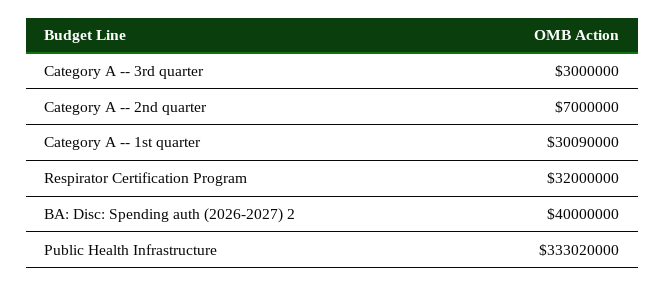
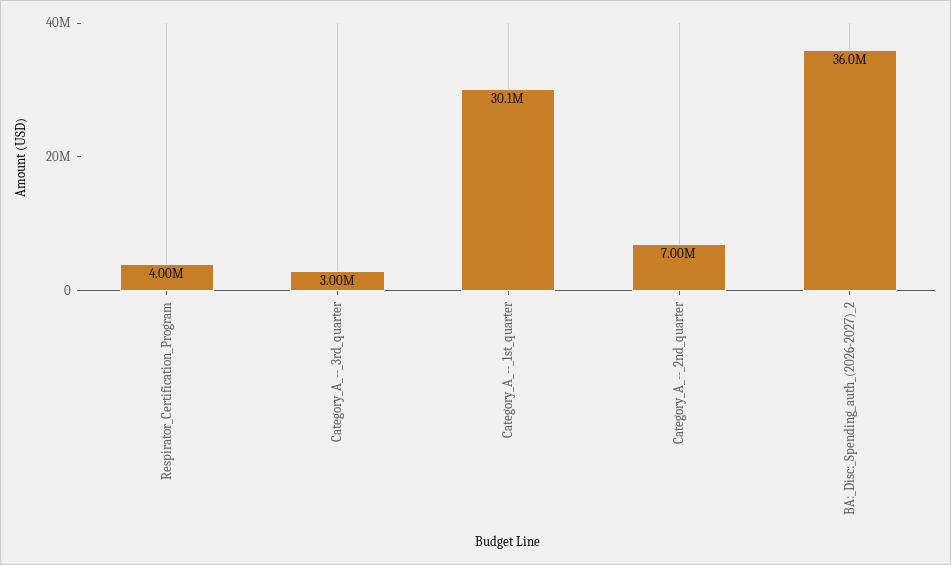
Respirator Certification Program: 32000000 -> 4000000
BA: Disc: Spending auth (2026-2027) 2: 40000000 -> 36000000
Public Health Infrastructure: 333020000 -> none

